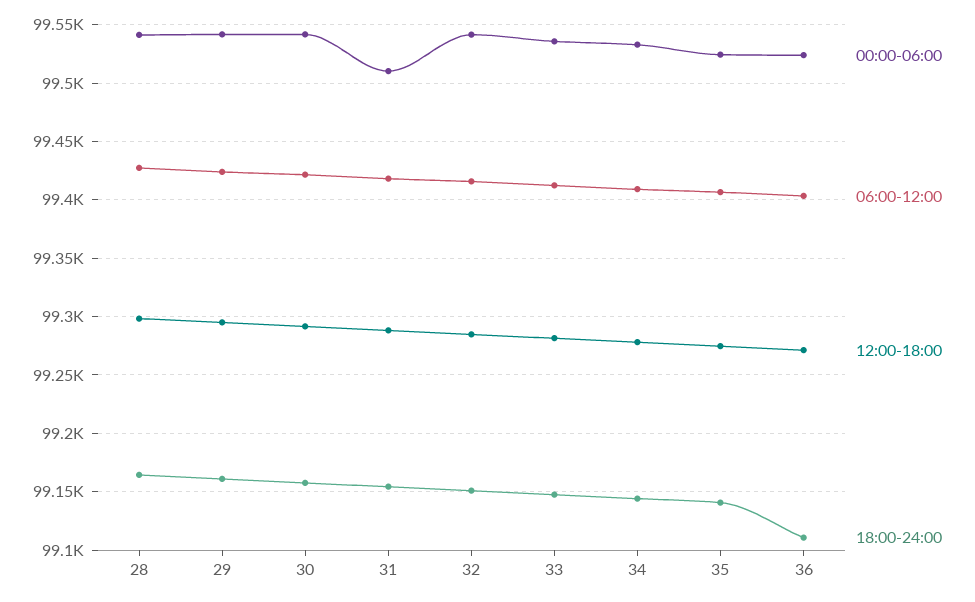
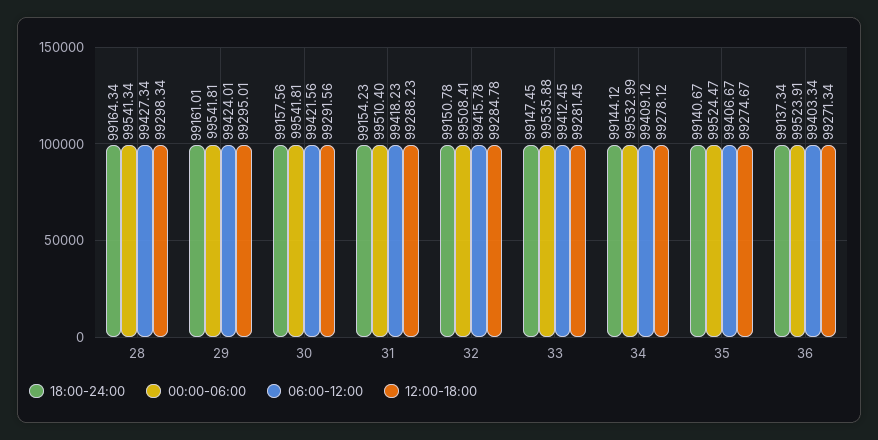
00:00-06:00, 32: 99540 -> 99508.41
18:00-24:00, 36: 99110 -> 99137.34

